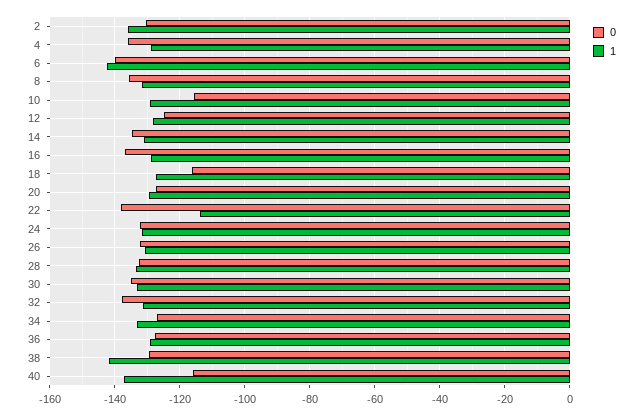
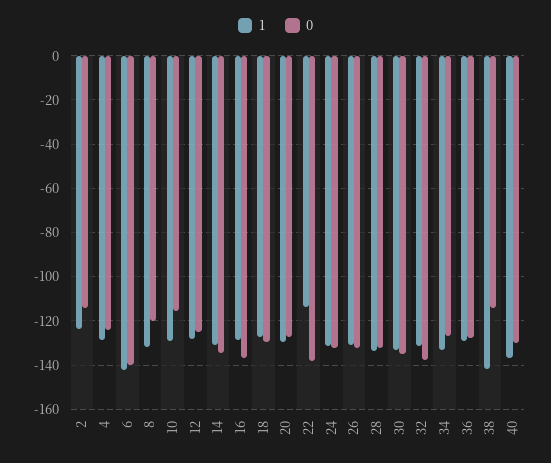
0, 2: -130 -> -115
1, 2: -136 -> -125
0, 4: -136 -> -125
0, 8: -136 -> -120
0, 18: -116 -> -130
0, 38: -130 -> -115
0, 40: -116 -> -130

